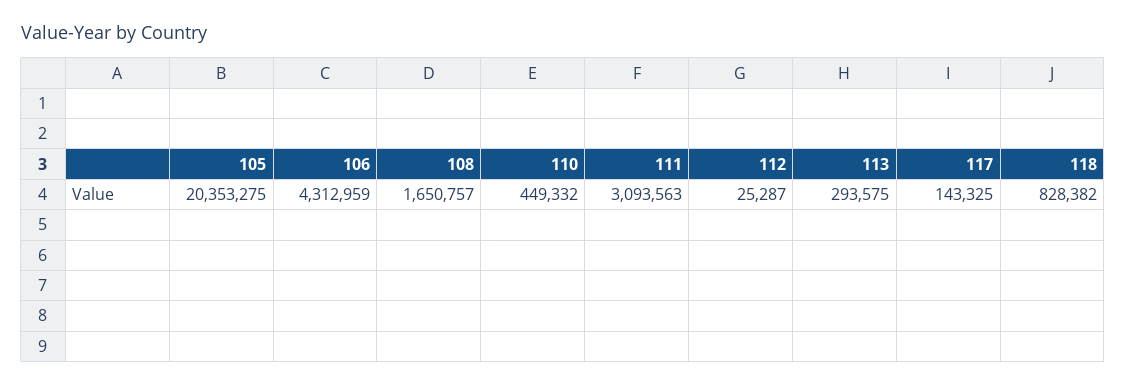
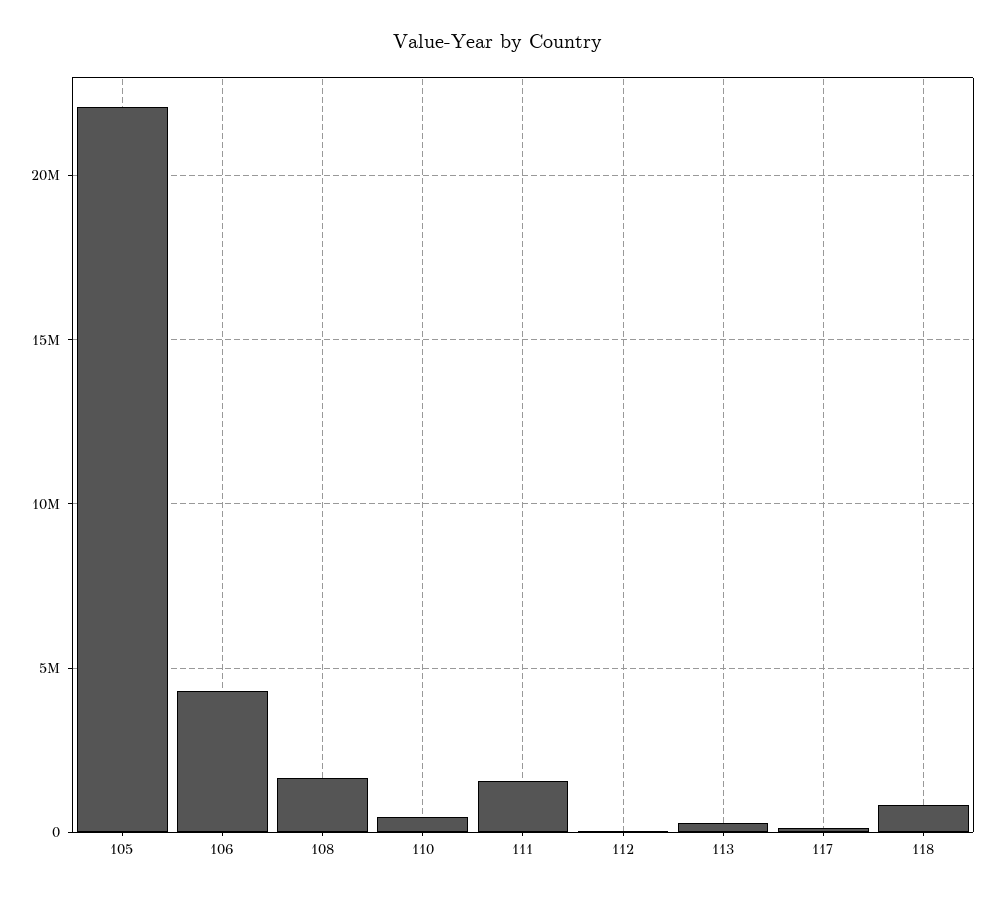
105: 20353275 -> 22000000
111: 3093563 -> 1500000

